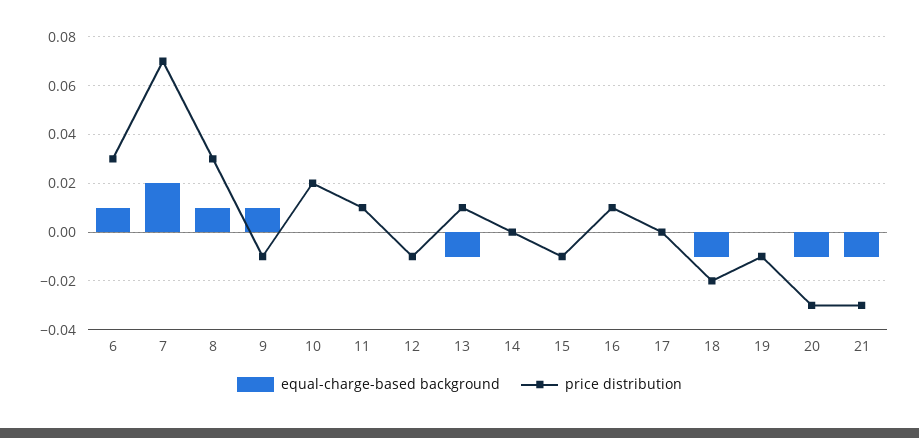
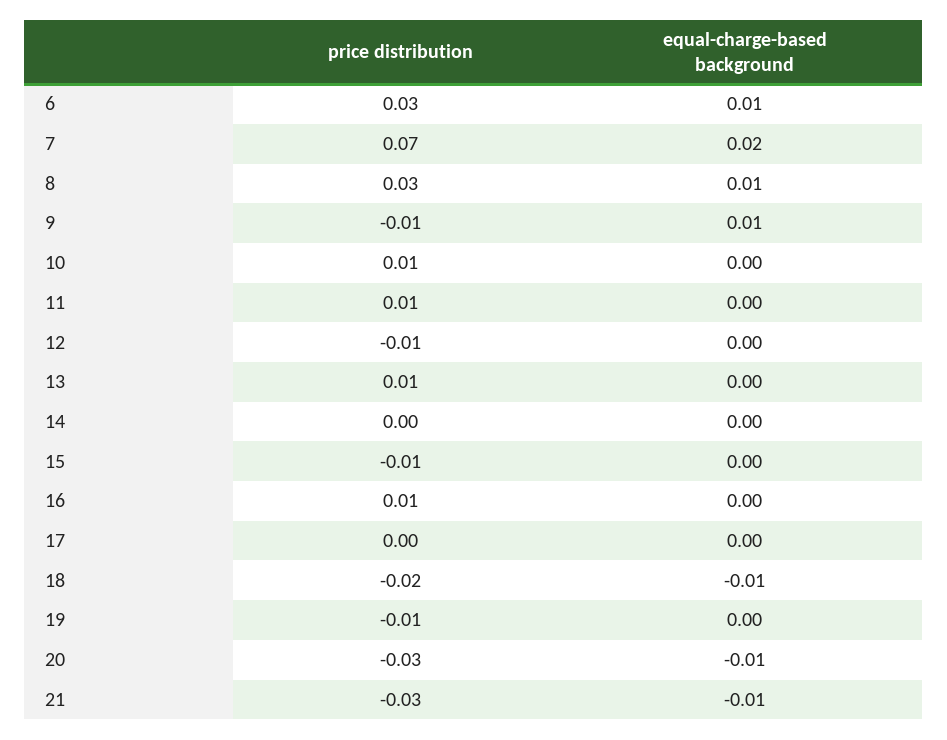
price distribution, 10: 0.02 -> 0.01
equal-charge-based background, 13: -0.01 -> 0

